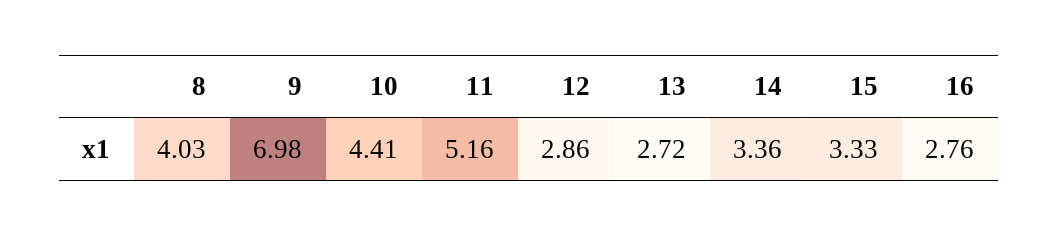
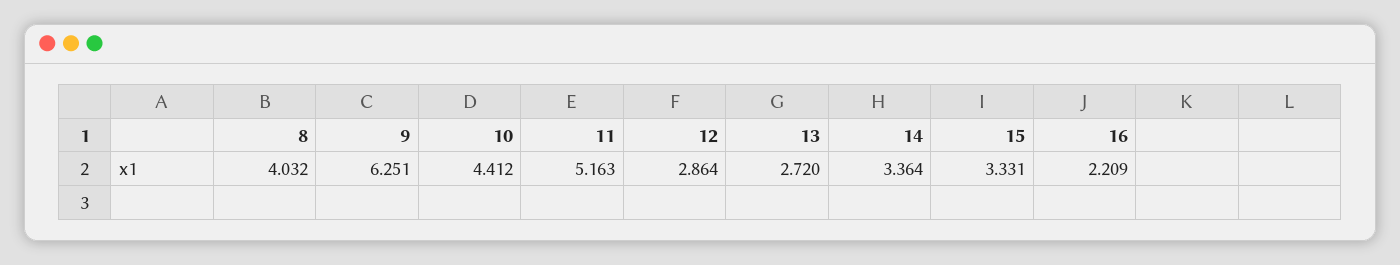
9: 6.98 -> 6.251
16: 2.76 -> 2.209

